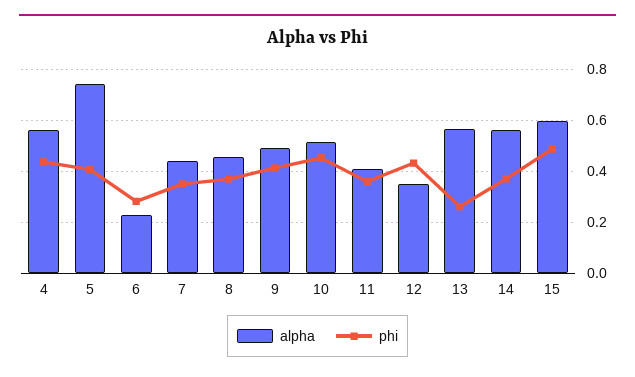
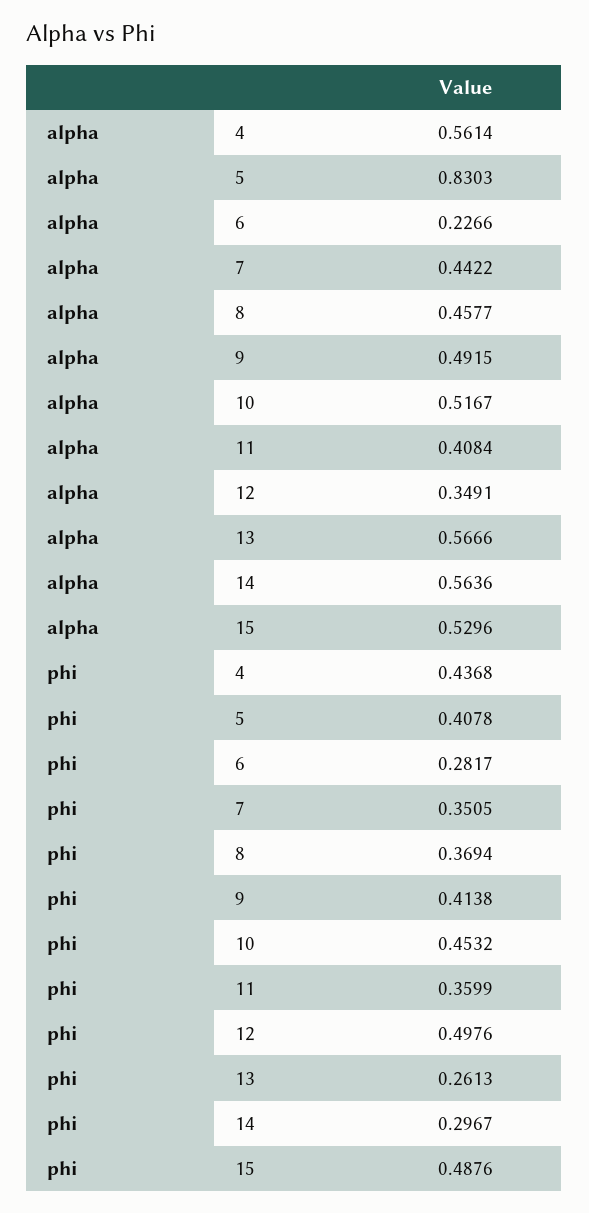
alpha, 5: 0.75 -> 0.8303
phi, 12: 0.425 -> 0.4976
phi, 14: 0.375 -> 0.2967
alpha, 15: 0.6 -> 0.5296

